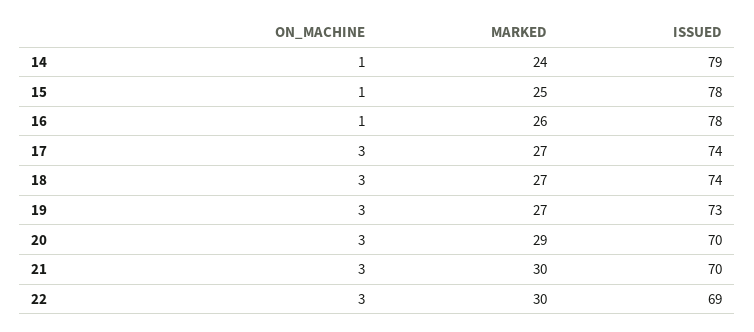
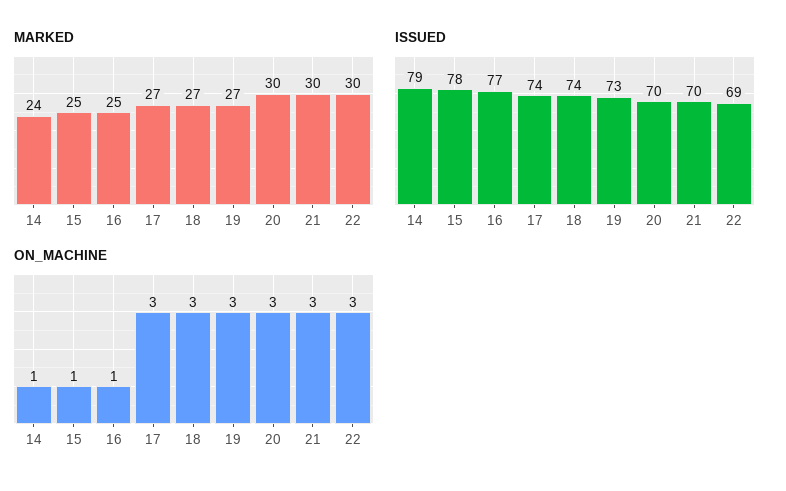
MARKED, 16: 26 -> 25
ISSUED, 16: 78 -> 77
MARKED, 20: 29 -> 30

